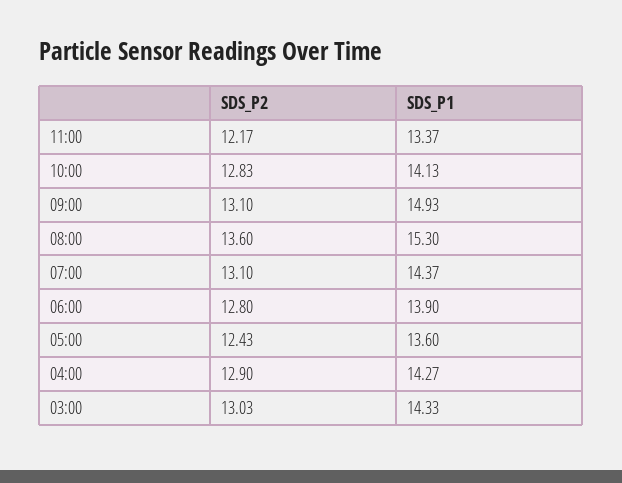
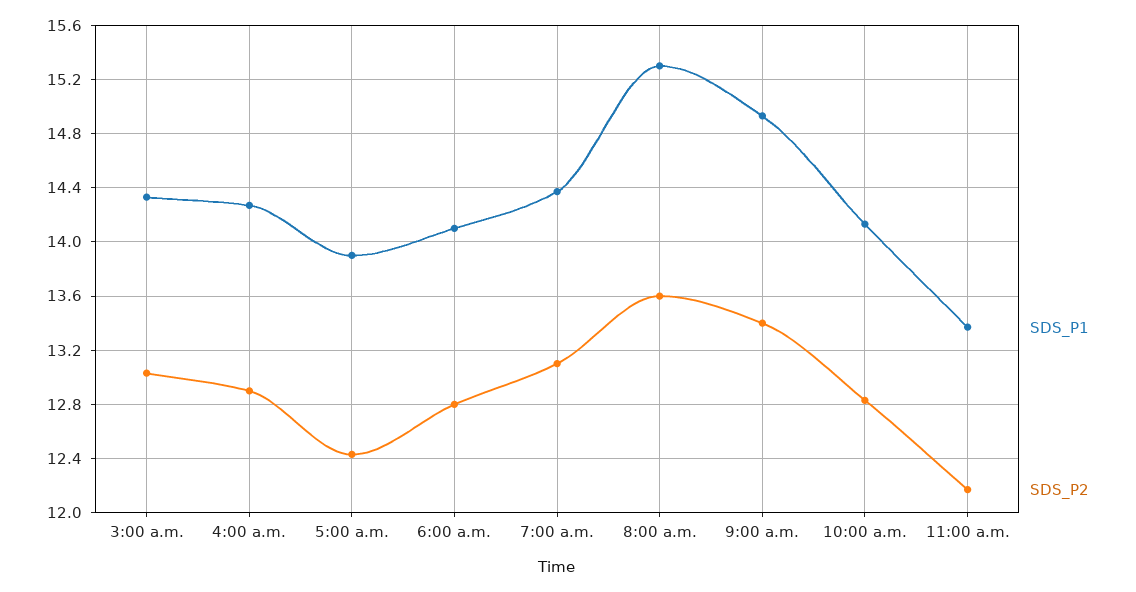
SDS_P2, 09:00: 13.1 -> 13.4
SDS_P1, 06:00: 13.9 -> 14.1
SDS_P1, 05:00: 13.6 -> 13.9

